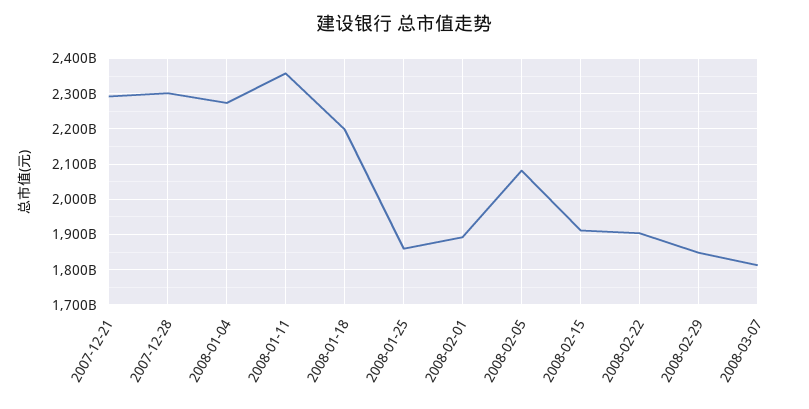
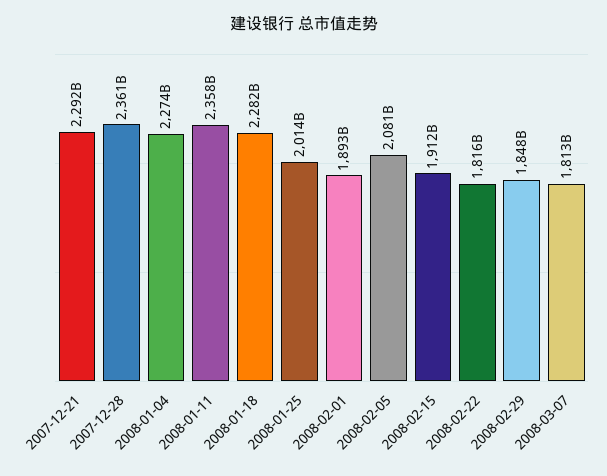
2007-12-28: 2300000000000 -> 2361000000000
2008-01-18: 2200000000000 -> 2282000000000
2008-01-25: 1860000000000 -> 2014000000000
2008-02-22: 1900000000000 -> 1816000000000

